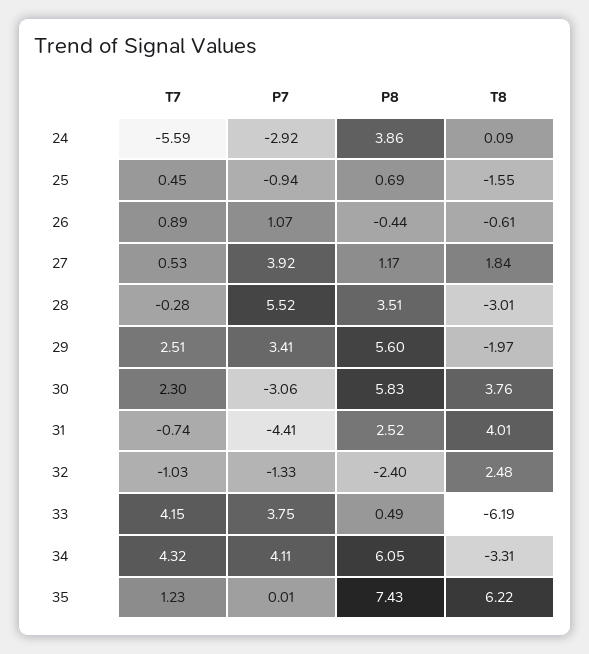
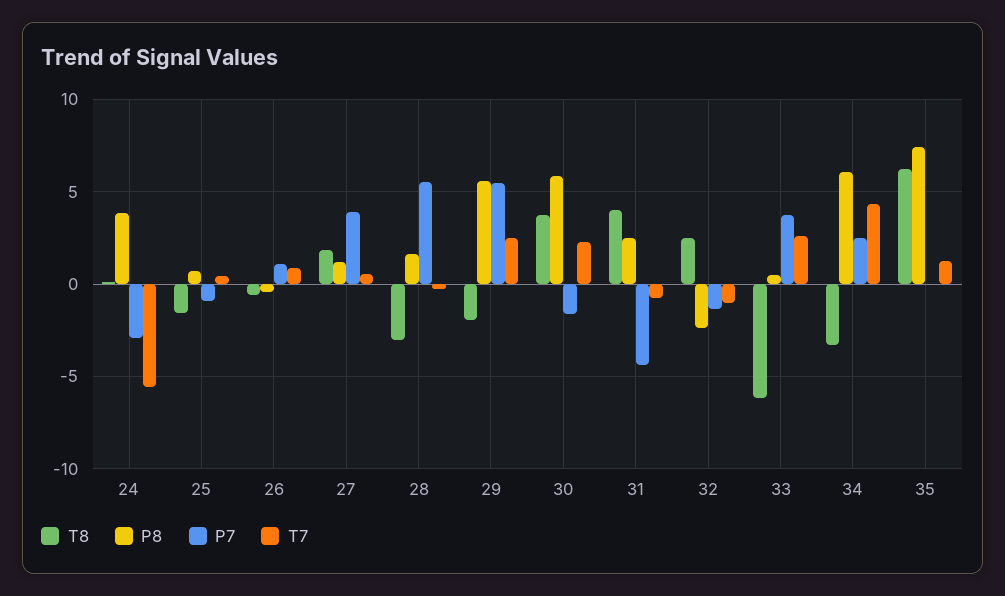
P8, 28: 3.51 -> 1.5
P7, 29: 3.41 -> 5.5
P7, 30: -3.06 -> -1.5
T7, 33: 4.15 -> 2.5
P7, 34: 4.11 -> 2.5

